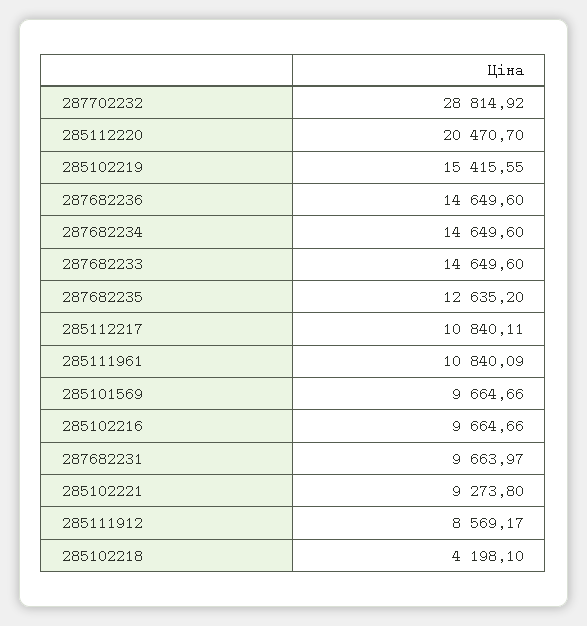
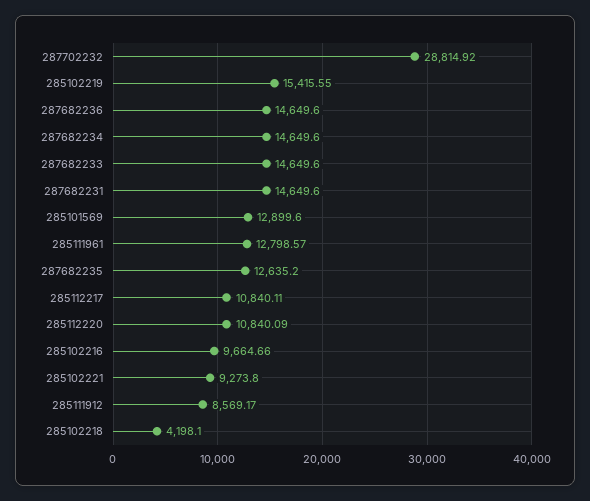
285112220: 20470.7 -> 10840.09
285111961: 10840.09 -> 12798.57
285101569: 9664.66 -> 12899.6
287682231: 9663.97 -> 14649.6

